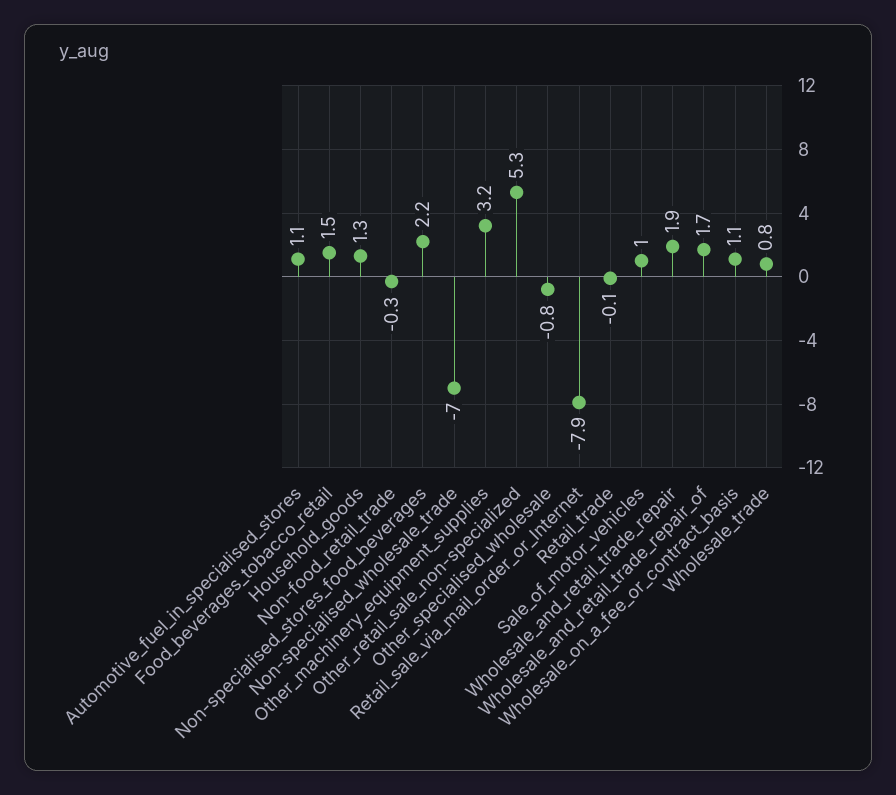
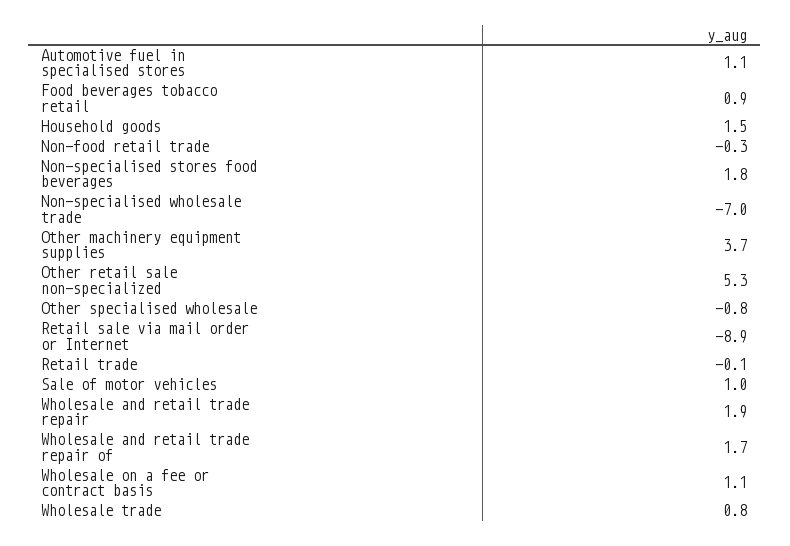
Food_beverages_tobacco_retail: 1.5 -> 0.9
Household_goods: 1.3 -> 1.5
Non-specialised_stores_food_beverages: 2.2 -> 1.8
Other_machinery_equipment_supplies: 3.2 -> 3.7
Retail_sale_via_mail_order_or_Internet: -7.9 -> -8.9

